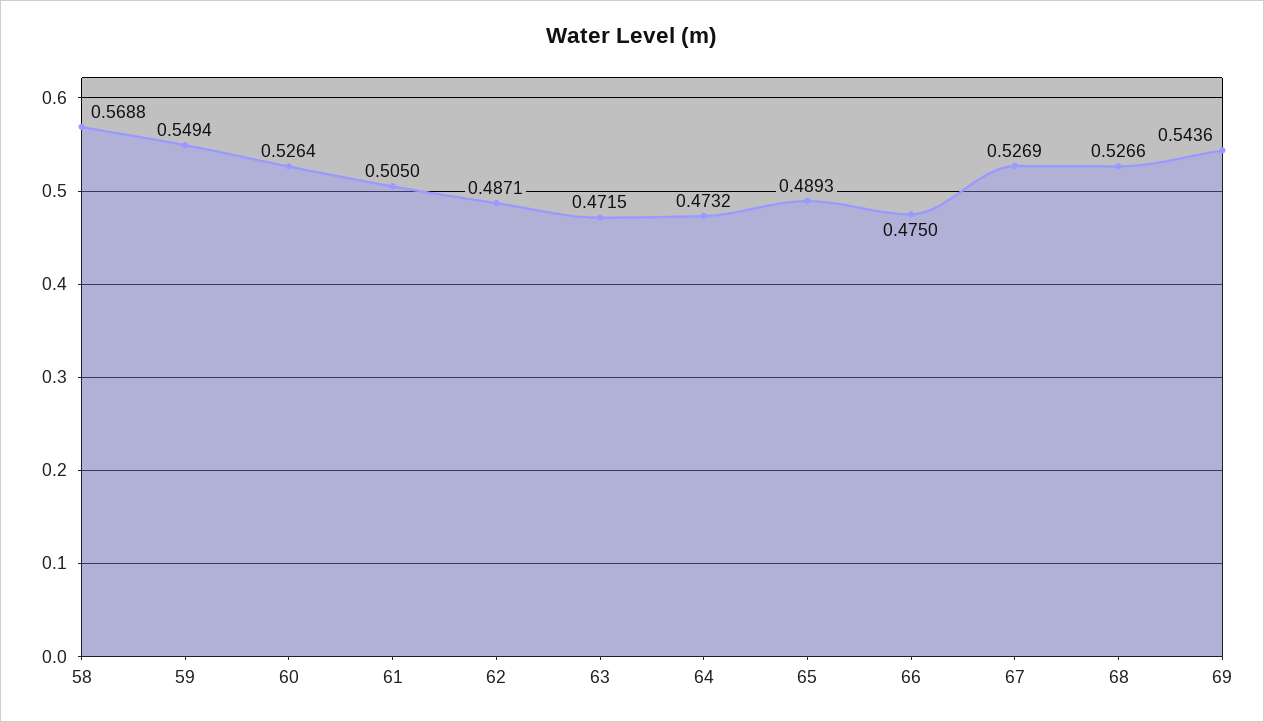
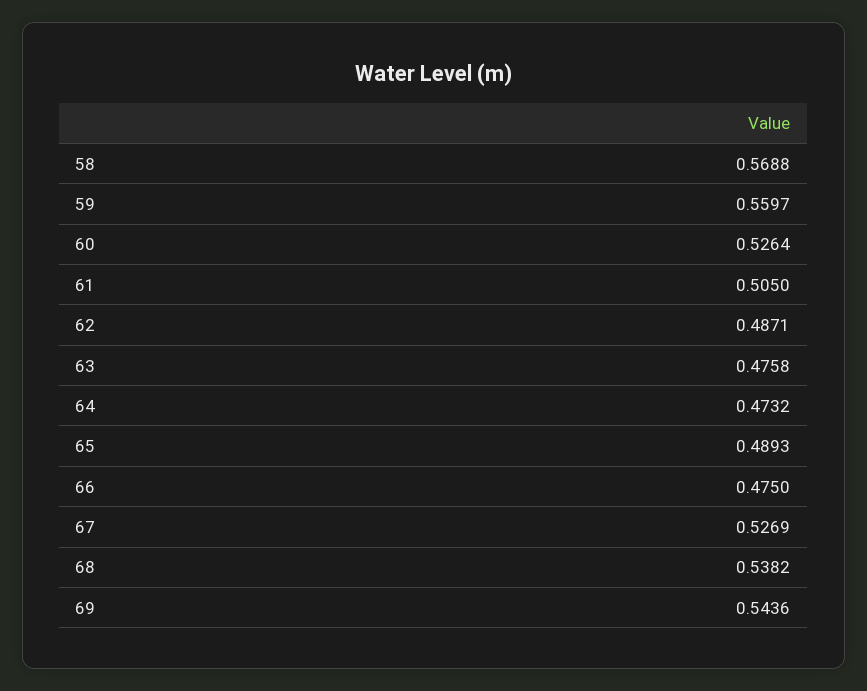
59: 0.5494 -> 0.5597
63: 0.4715 -> 0.4758
68: 0.5266 -> 0.5382

